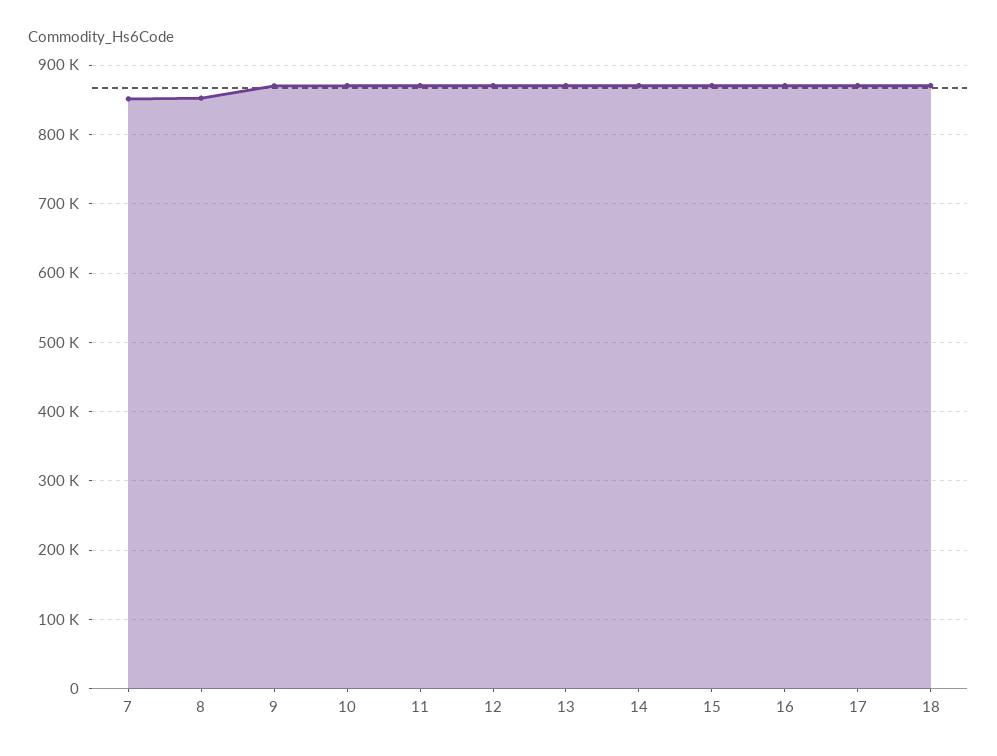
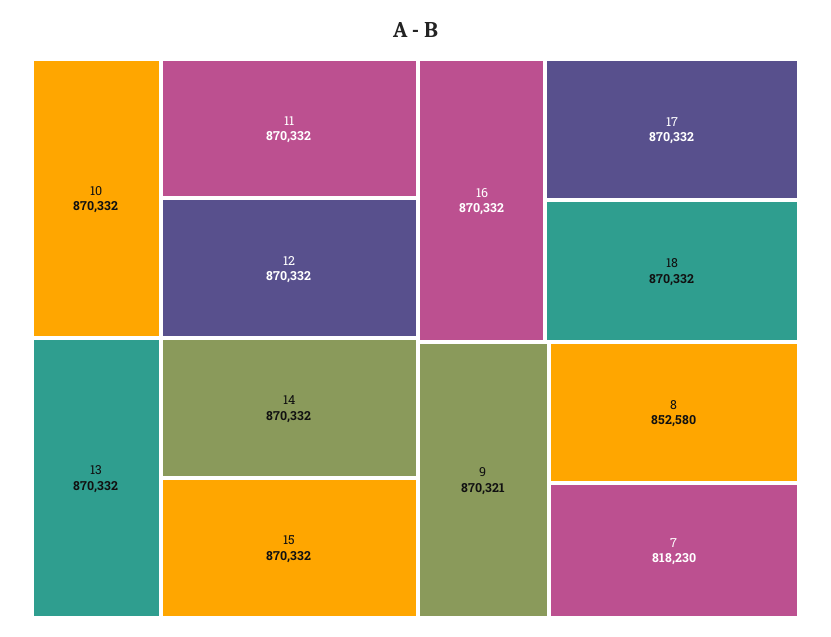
7: 850000 -> 818230

